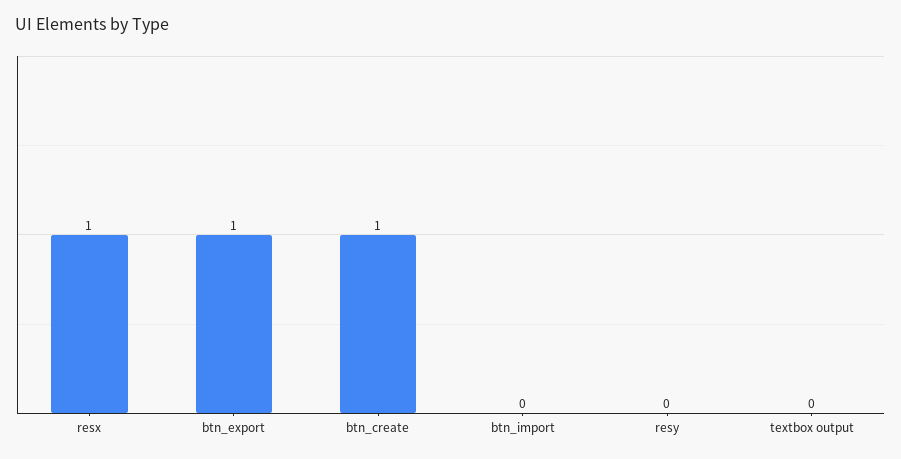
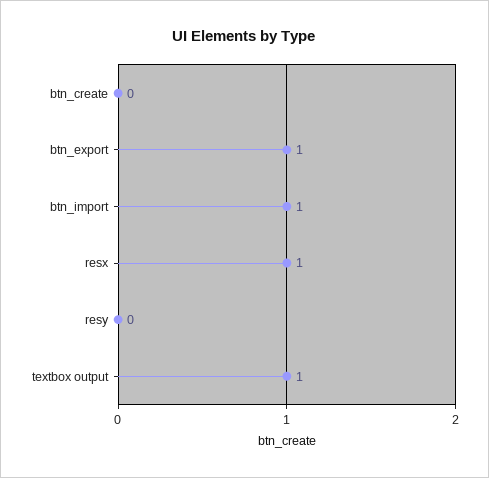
btn_create: 1 -> 0
btn_import: 0 -> 1
textbox output: 0 -> 1

